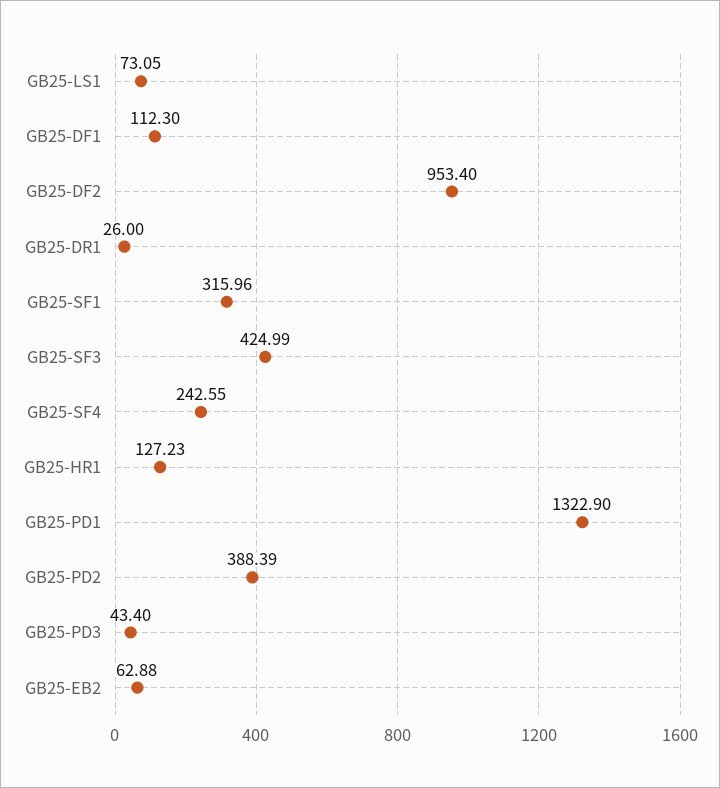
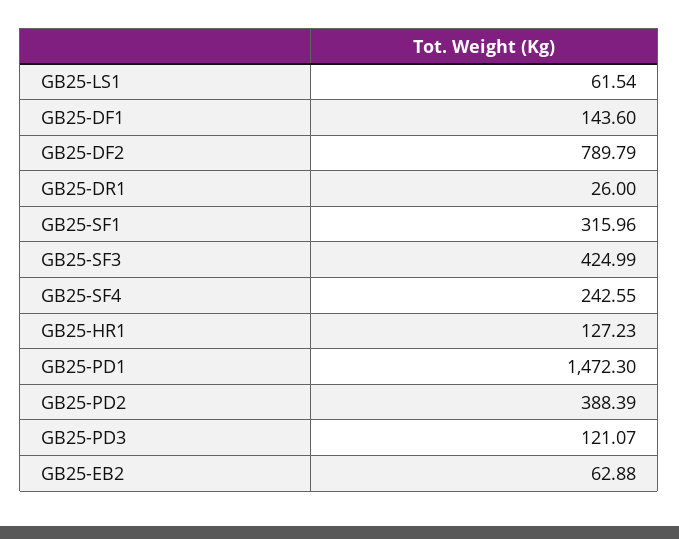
GB25-LS1: 73.05 -> 61.54
GB25-DF1: 112.3 -> 143.6
GB25-DF2: 953.4 -> 789.79
GB25-PD1: 1322.9 -> 1472.3
GB25-PD3: 43.4 -> 121.07

